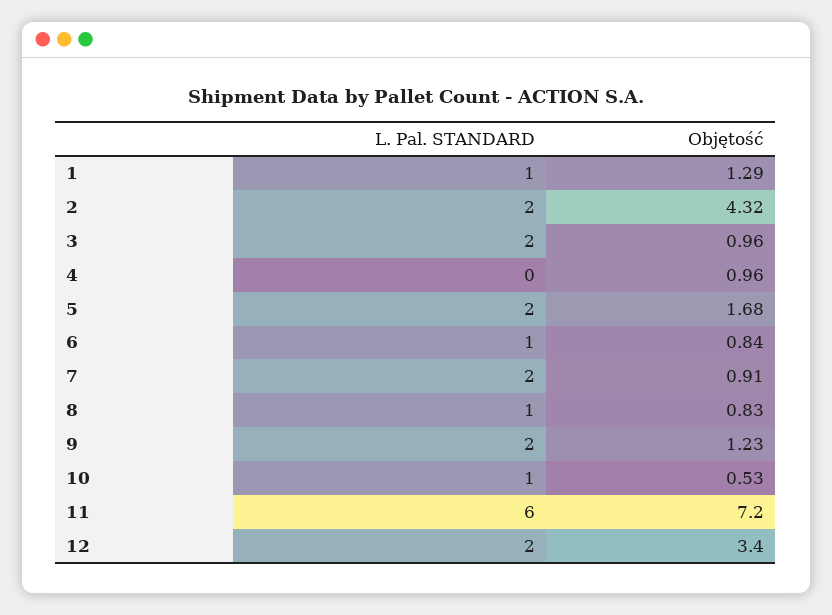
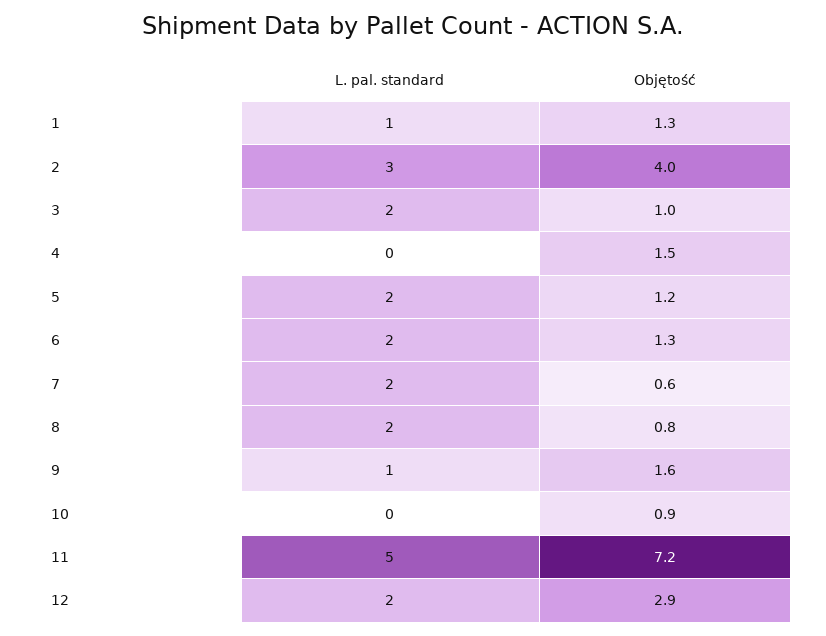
L. Pal. STANDARD, 2: 2 -> 3
Objętość, 2: 4.32 -> 4
Objętość, 4: 0.96 -> 1.5
Objętość, 5: 1.68 -> 1.2
L. Pal. STANDARD, 6: 1 -> 2
Objętość, 6: 0.84 -> 1.3
Objętość, 7: 0.91 -> 0.6
L. Pal. STANDARD, 8: 1 -> 2
L. Pal. STANDARD, 9: 2 -> 1
Objętość, 9: 1.23 -> 1.6
L. Pal. STANDARD, 10: 1 -> 0
Objętość, 10: 0.53 -> 0.9
L. Pal. STANDARD, 11: 6 -> 5
Objętość, 12: 3.4 -> 2.9

